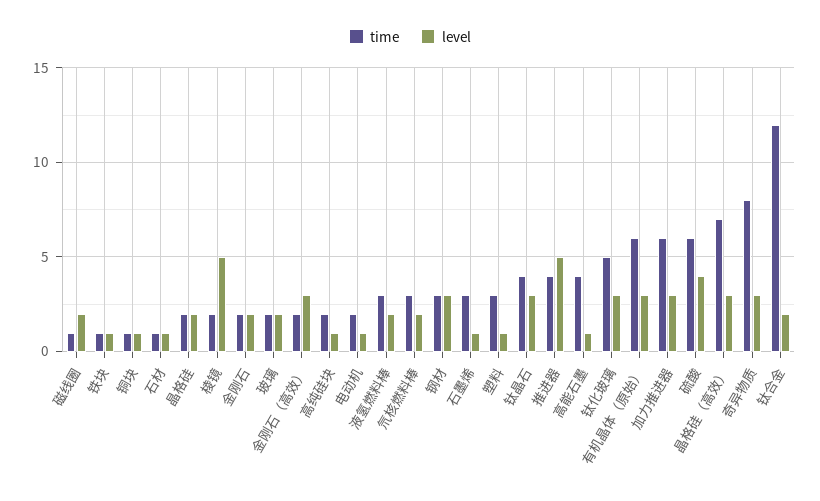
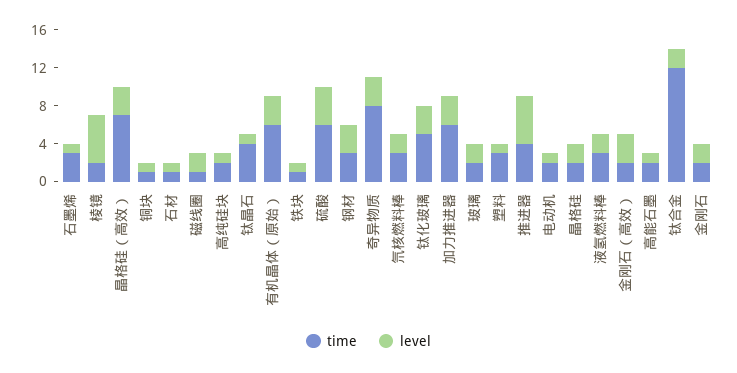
level, 钛晶石: 3 -> 1
time, 高能石墨: 4 -> 2

